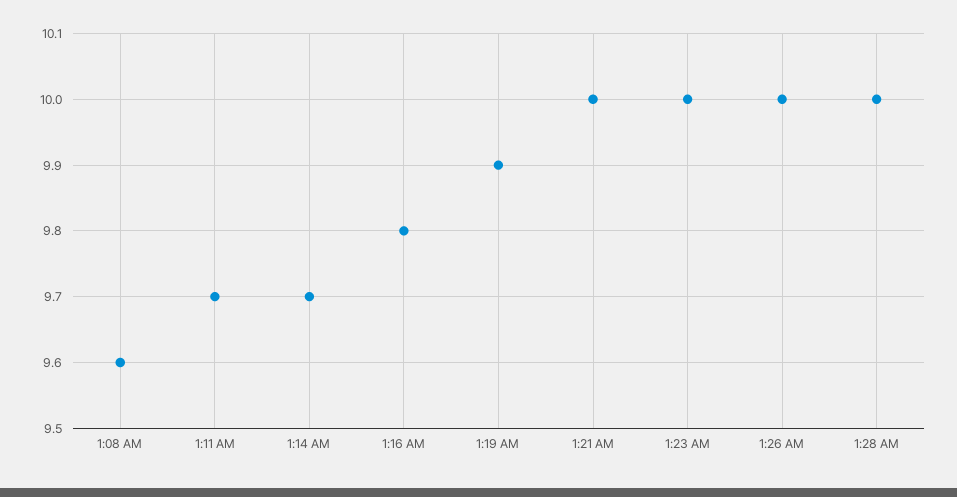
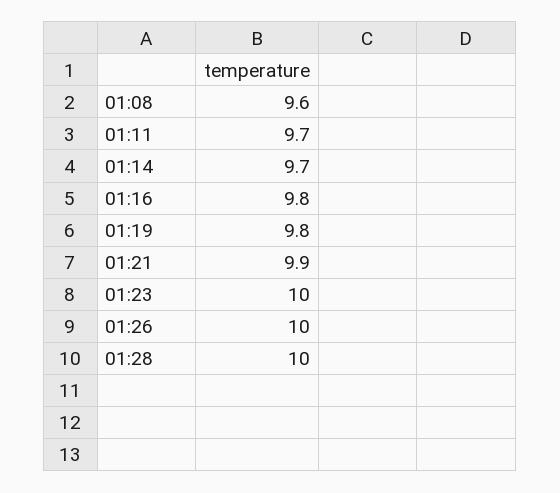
1:19 AM: 9.9 -> 9.8
1:21 AM: 10 -> 9.9

